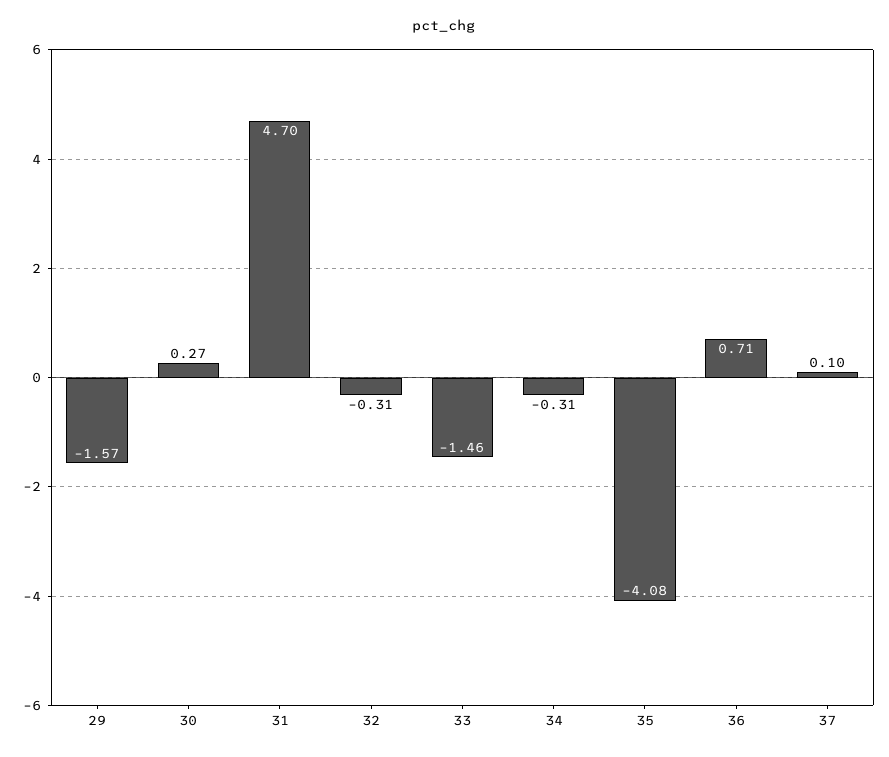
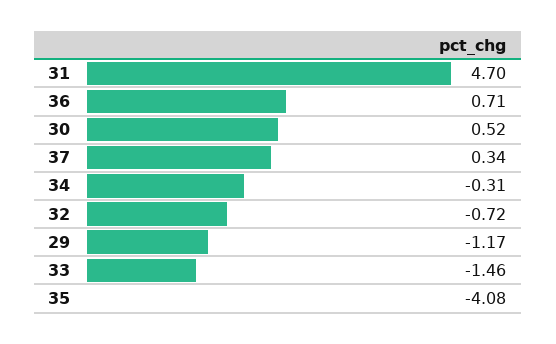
29: -1.57 -> -1.17
30: 0.27 -> 0.52
32: -0.31 -> -0.72
37: 0.1 -> 0.34

